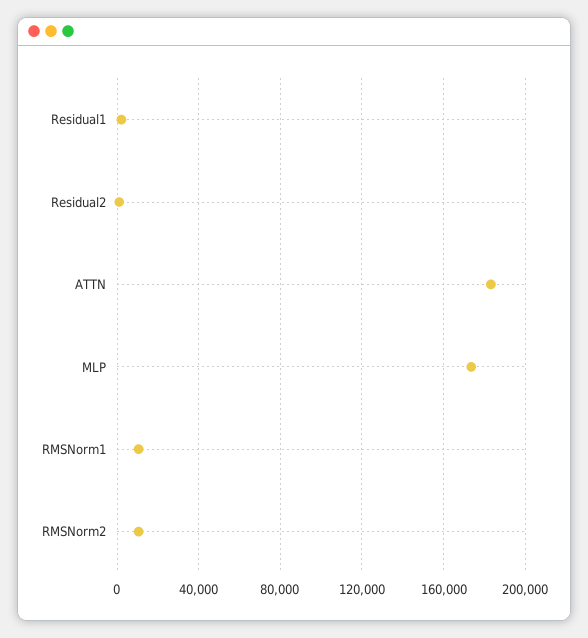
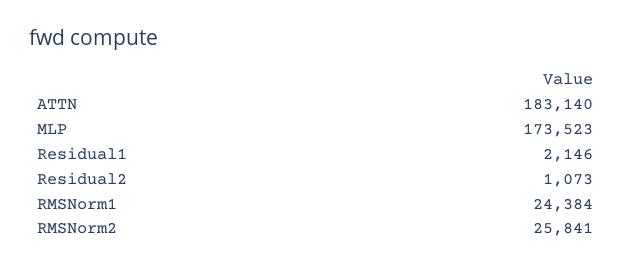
RMSNorm1: 10000 -> 24384
RMSNorm2: 10000 -> 25841

